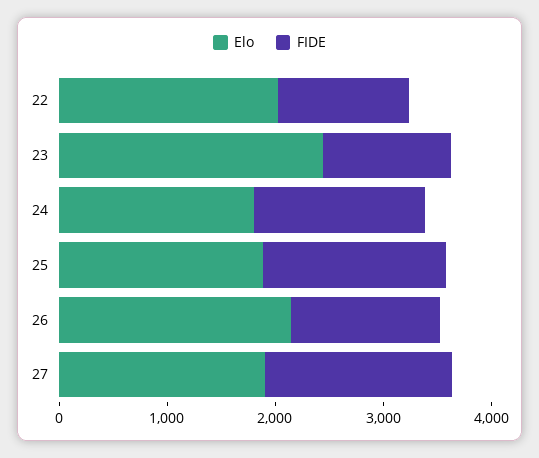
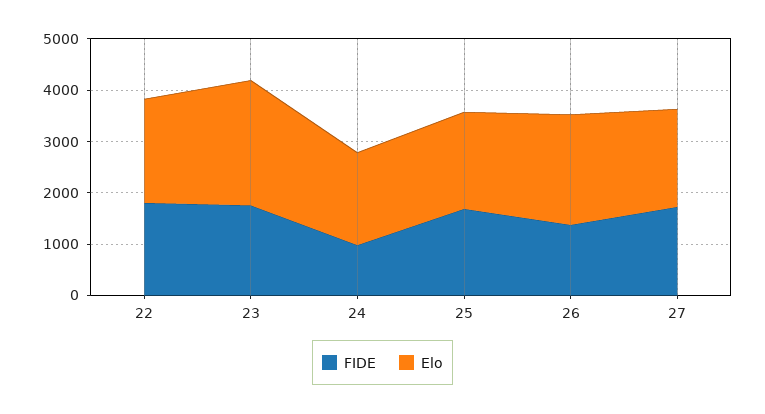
FIDE, 22: 1200 -> 1800
FIDE, 23: 1200 -> 1800
FIDE, 24: 1600 -> 1000

